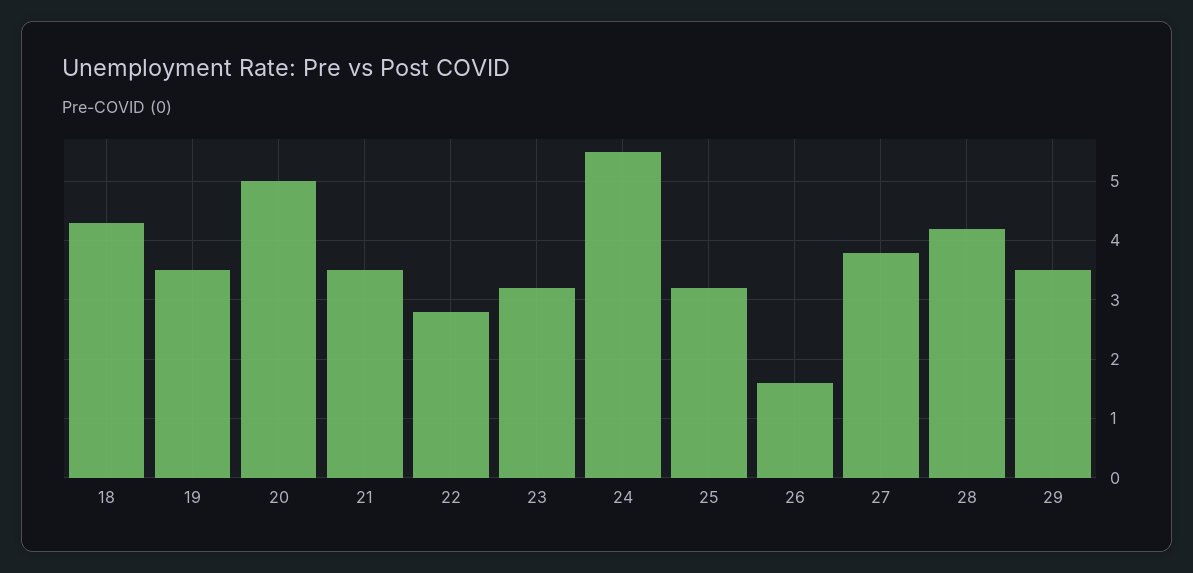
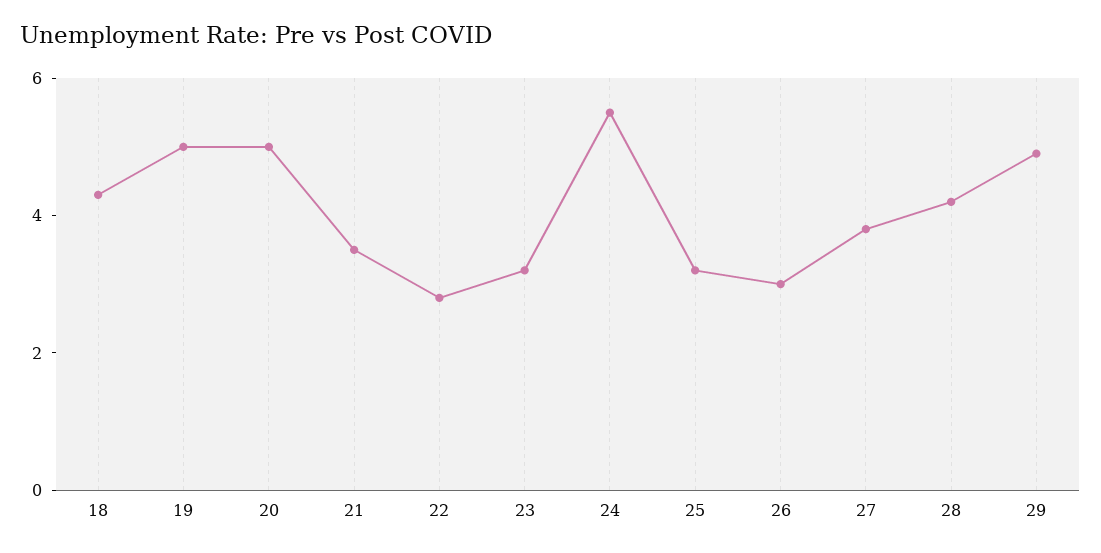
19: 3.5 -> 5
26: 1.5 -> 3
29: 3.5 -> 5

